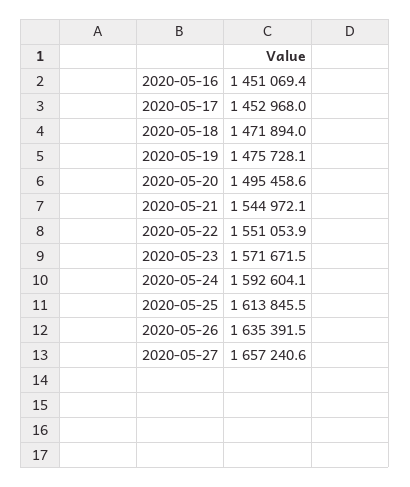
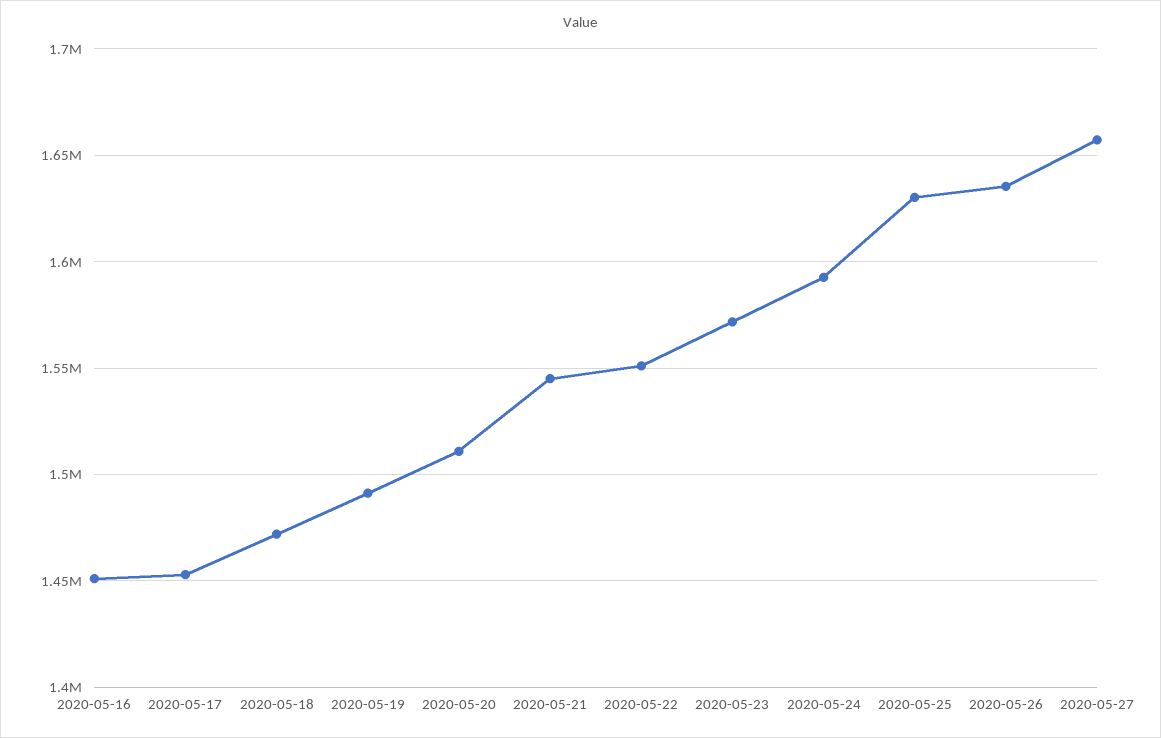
2020-05-19: 1475728.1 -> 1490000
2020-05-20: 1495458.6 -> 1510000
2020-05-25: 1613845.5 -> 1630000

